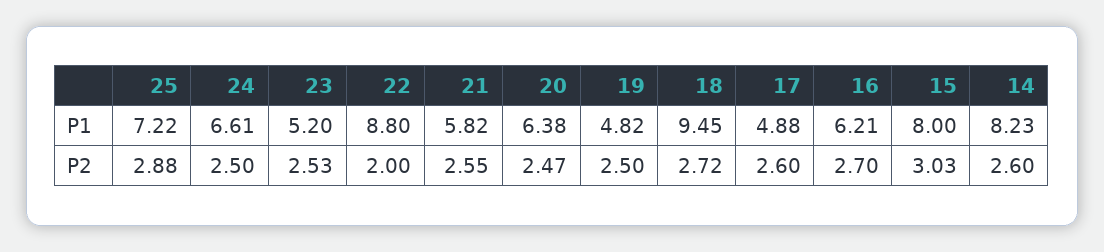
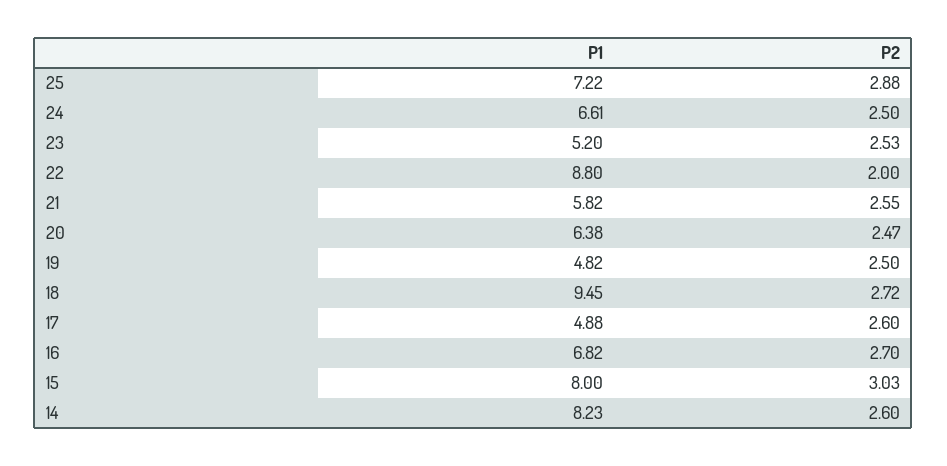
16, P1: 6.21 -> 6.82

